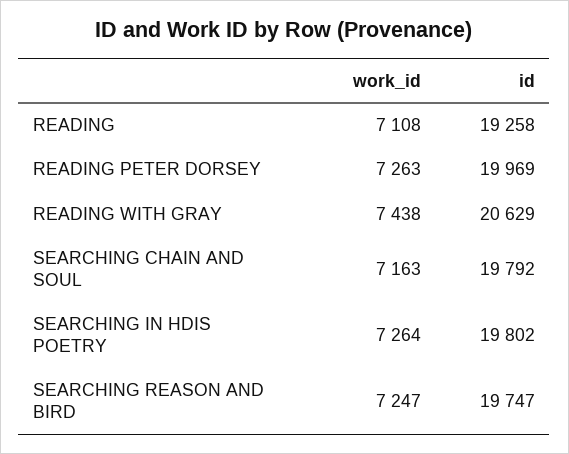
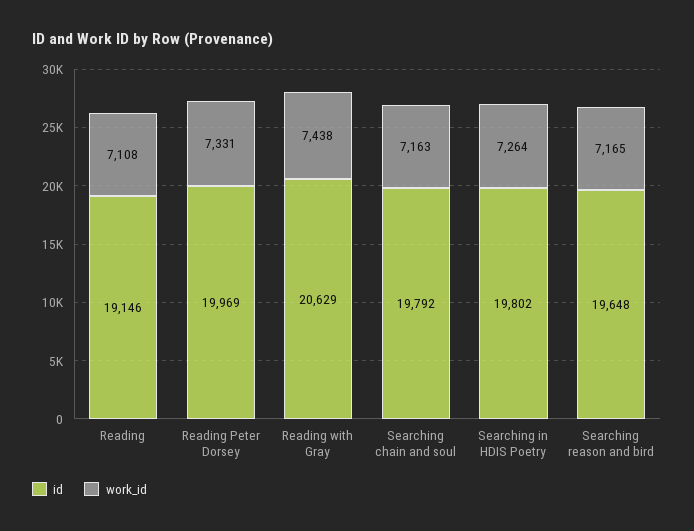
id, READING: 19258 -> 19146
work_id, READING PETER DORSEY: 7263 -> 7331
work_id, SEARCHING REASON AND BIRD: 7247 -> 7165
id, SEARCHING REASON AND BIRD: 19747 -> 19648

